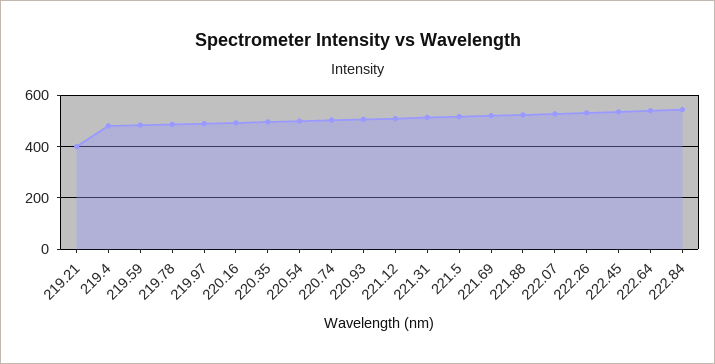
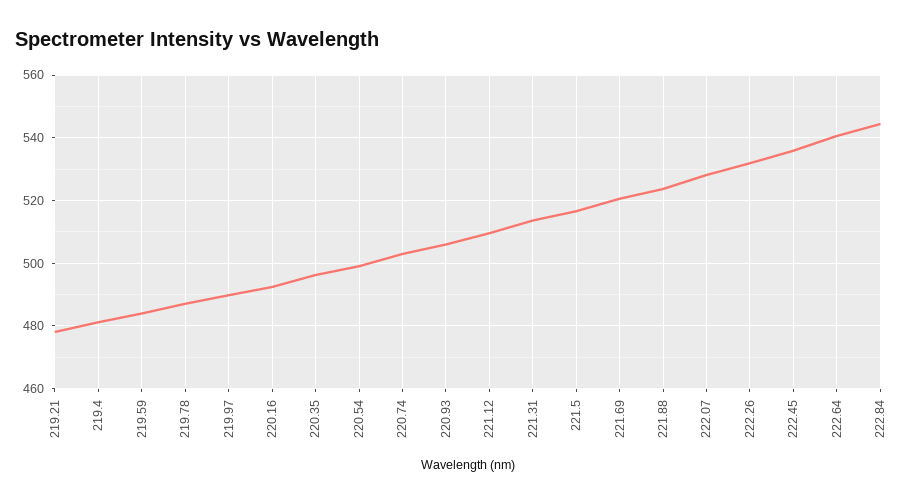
219.21: 400 -> 478

